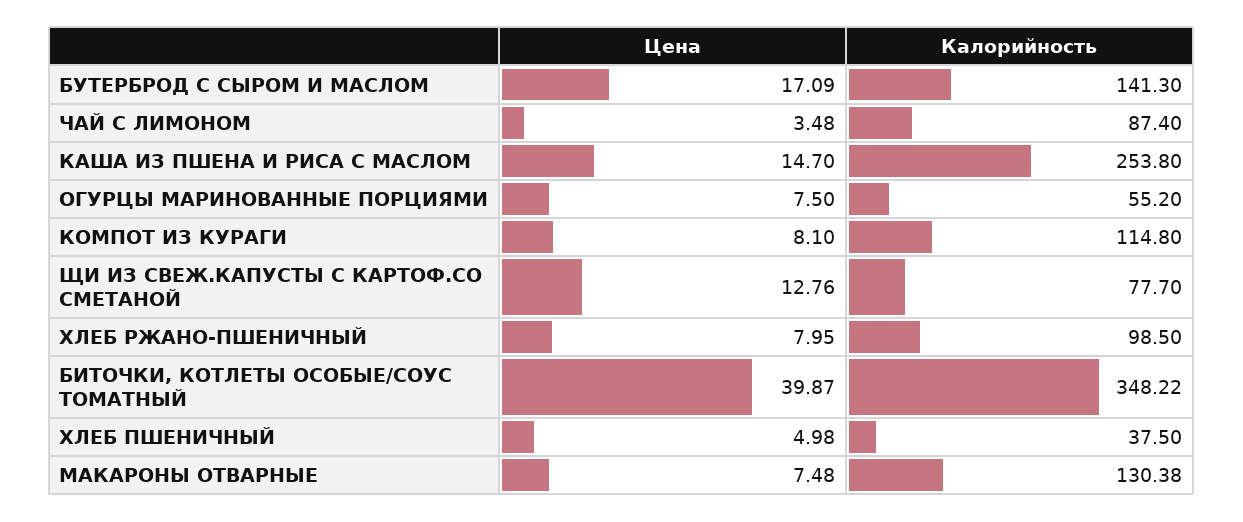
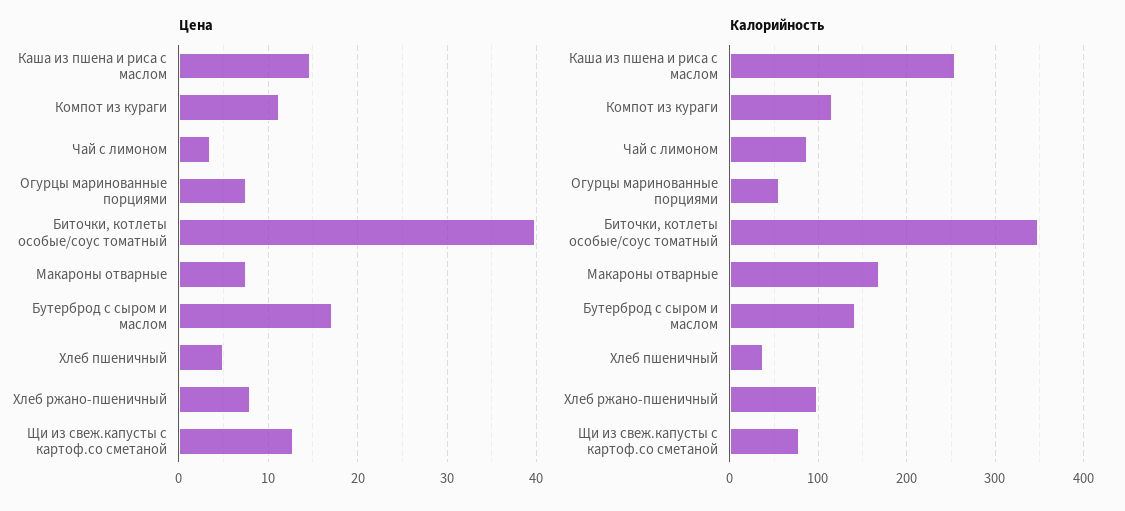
Цена, КОМПОТ ИЗ КУРАГИ: 8.1 -> 11
Калорийность, МАКАРОНЫ ОТВАРНЫЕ: 130.38 -> 170

